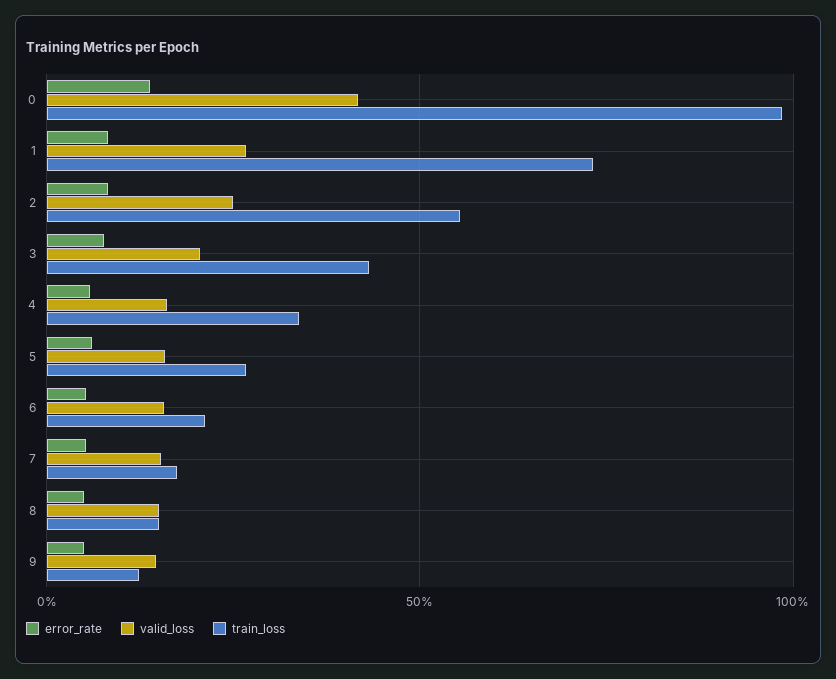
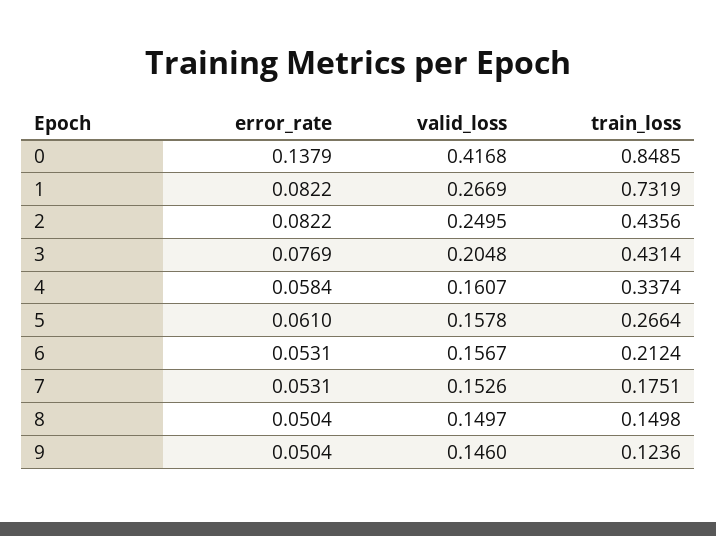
train_loss, 0: 1 -> 0.8485
train_loss, 2: 0.55 -> 0.4356

